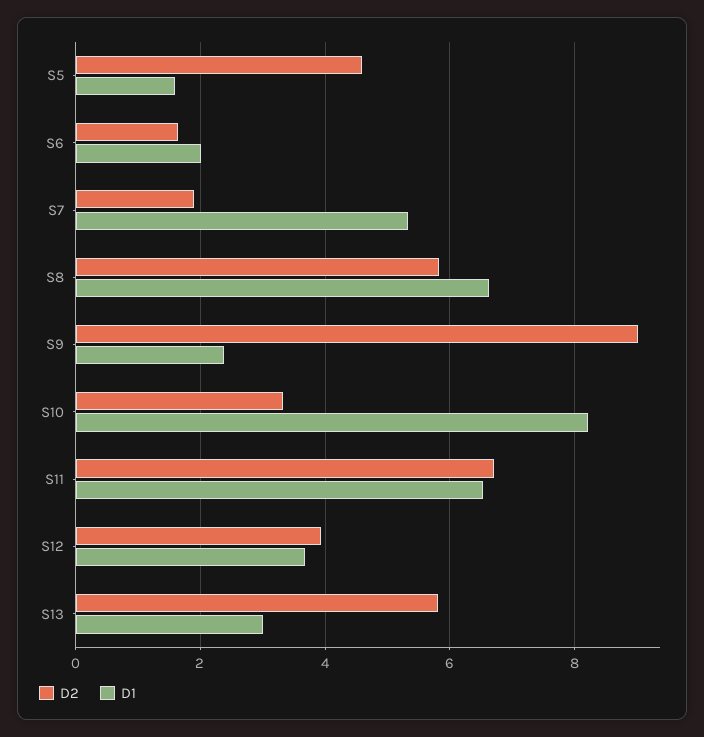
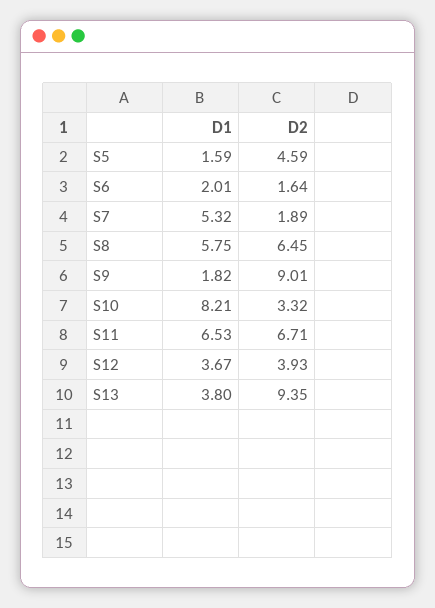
D2, S8: 5.8 -> 6.45
D1, S8: 6.6 -> 5.75
D1, S9: 2.4 -> 1.82
D2, S13: 5.8 -> 9.35
D1, S13: 3 -> 3.8

